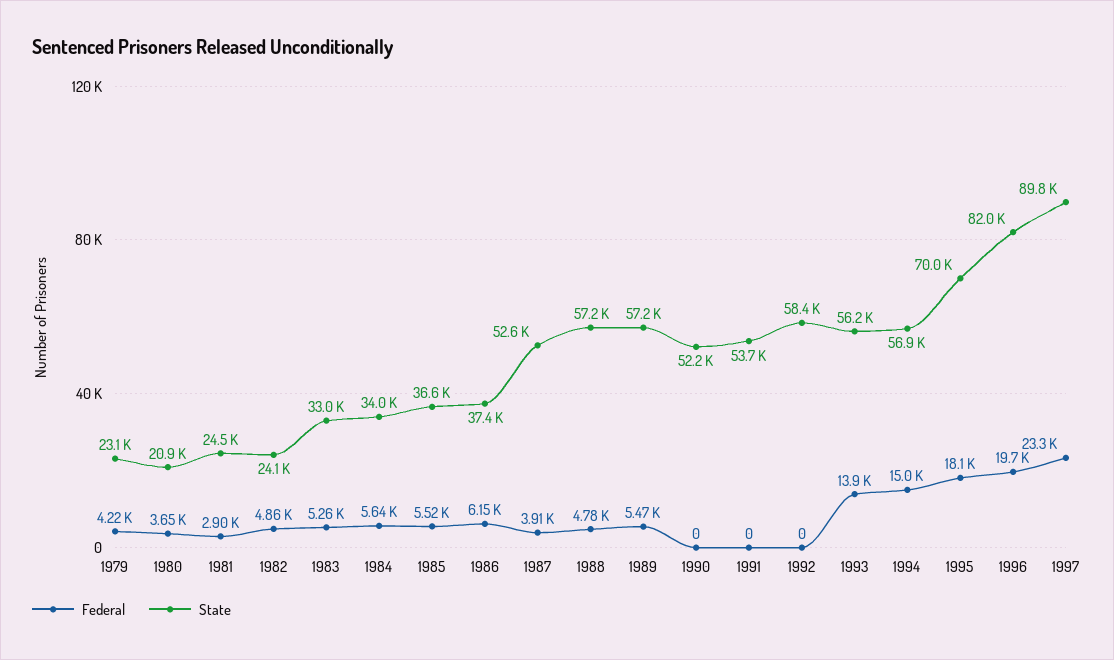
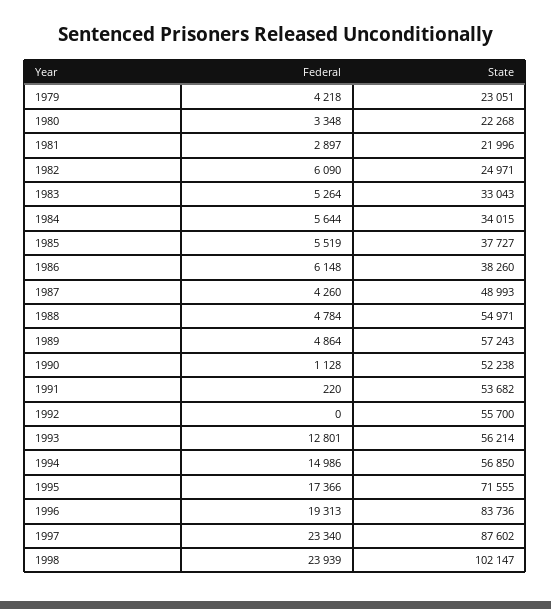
Federal, 1980: 3650 -> 3348
State, 1980: 20900 -> 22268
State, 1981: 24500 -> 21996
Federal, 1982: 4860 -> 6090
State, 1982: 24100 -> 24971
State, 1985: 36600 -> 37727
State, 1986: 37400 -> 38260
Federal, 1987: 3910 -> 4260
State, 1987: 52600 -> 48993
State, 1988: 57200 -> 54971
Federal, 1989: 5470 -> 4864
Federal, 1990: 0 -> 1128
Federal, 1991: 0 -> 220
State, 1992: 58400 -> 55700
Federal, 1993: 13900 -> 12801
Federal, 1995: 18100 -> 17366
State, 1995: 70000 -> 71555
Federal, 1996: 19700 -> 19313
State, 1996: 82000 -> 83736
State, 1997: 89800 -> 87602
Federal, 1998: none -> 23939
State, 1998: none -> 102147

